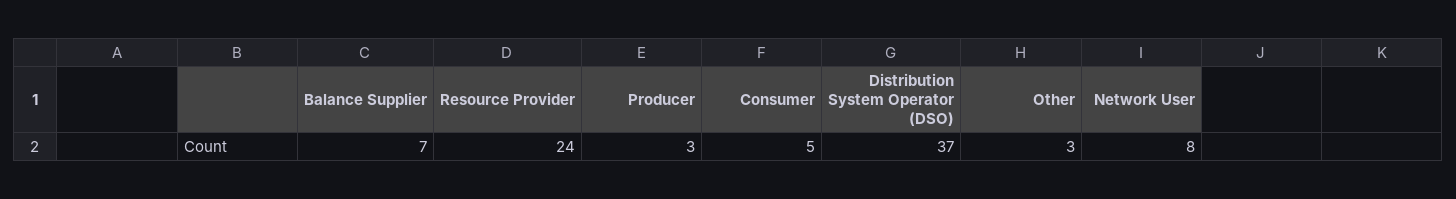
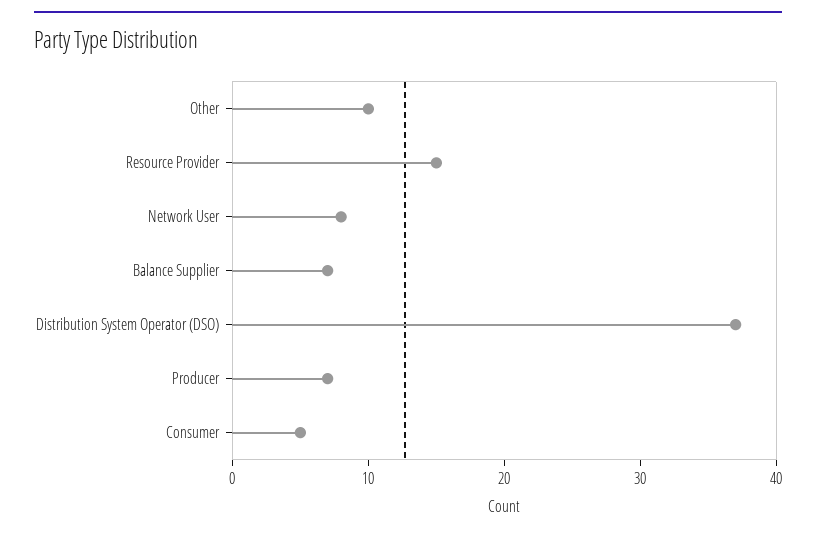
Resource Provider: 24 -> 15
Producer: 3 -> 7
Other: 3 -> 10

